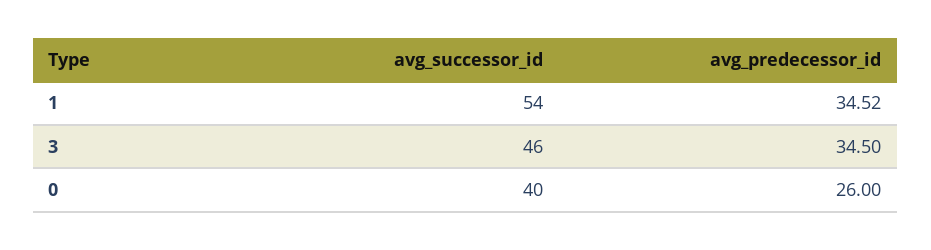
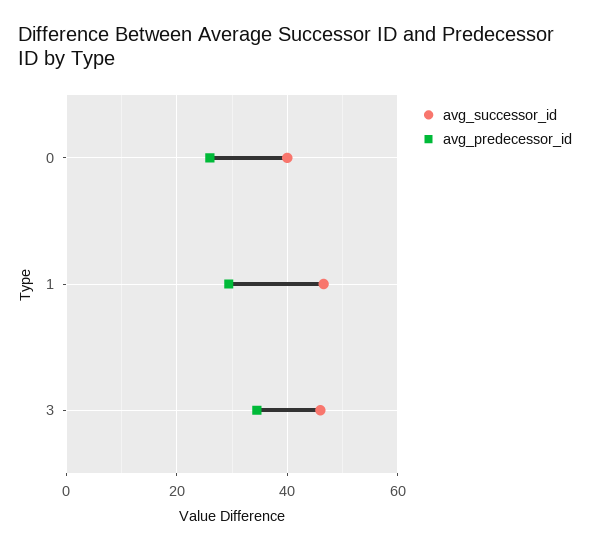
avg_successor_id, 1: 54 -> 46
avg_predecessor_id, 1: 34.52 -> 30

